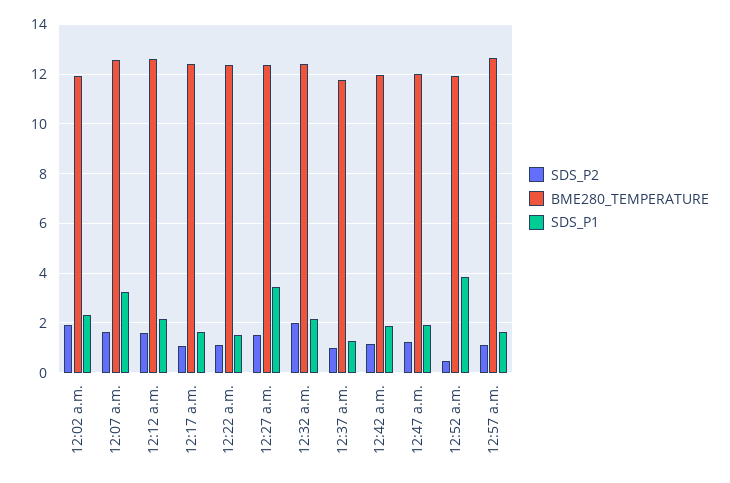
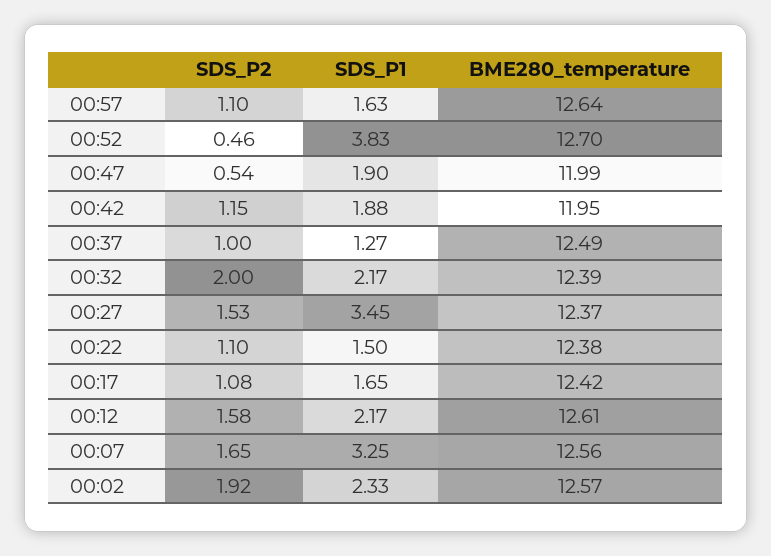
BME280_TEMPERATURE, 12:02 a.m.: 12 -> 12.57
BME280_TEMPERATURE, 12:37 a.m.: 11.75 -> 12.49
SDS_P2, 12:47 a.m.: 1.25 -> 0.54
BME280_TEMPERATURE, 12:52 a.m.: 12 -> 12.7

